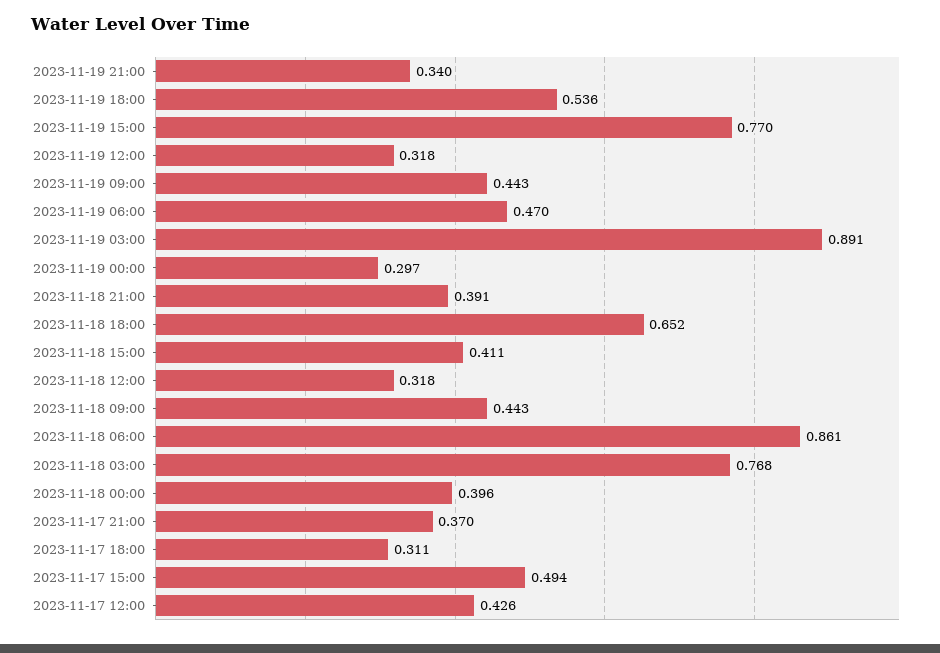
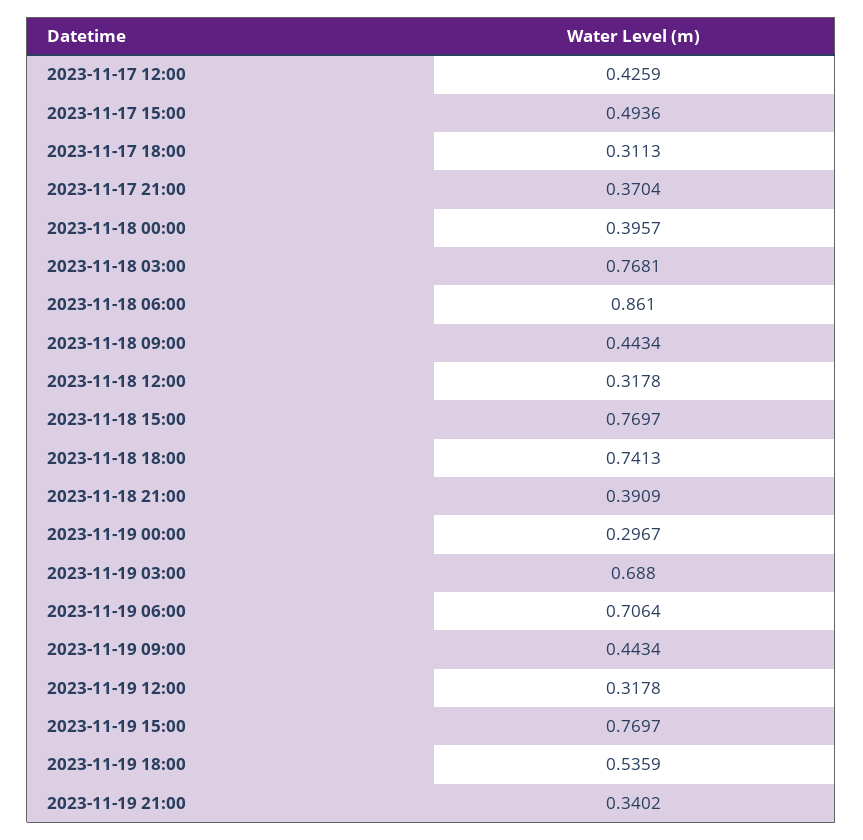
2023-11-19 06:00: 0.47 -> 0.7064
2023-11-19 03:00: 0.891 -> 0.688
2023-11-18 18:00: 0.652 -> 0.7413
2023-11-18 15:00: 0.411 -> 0.7697

